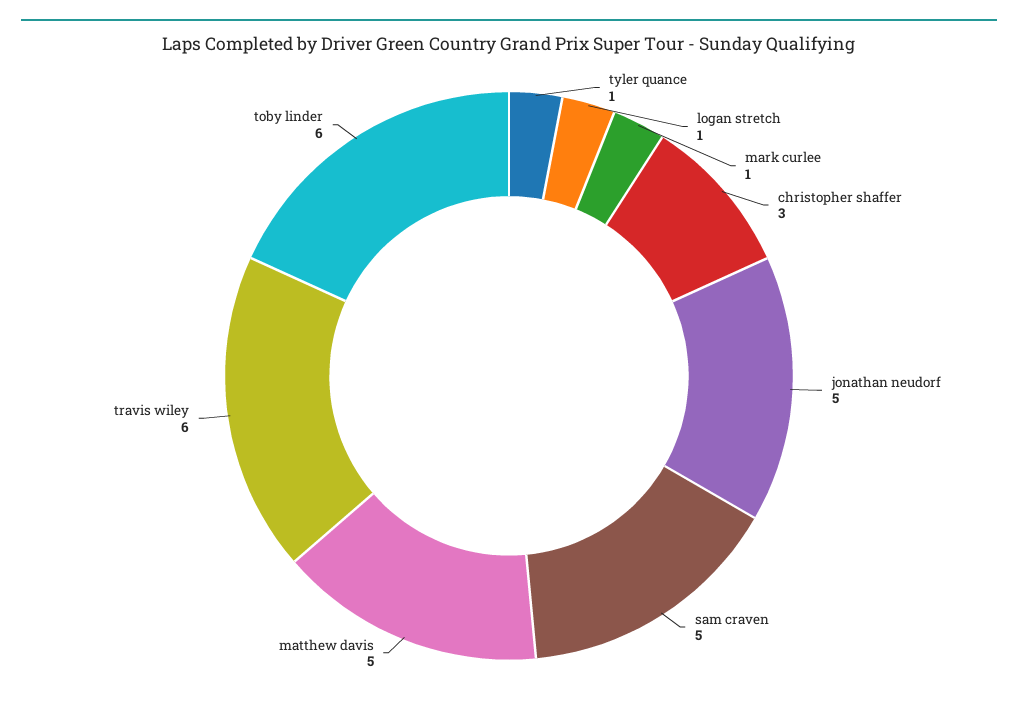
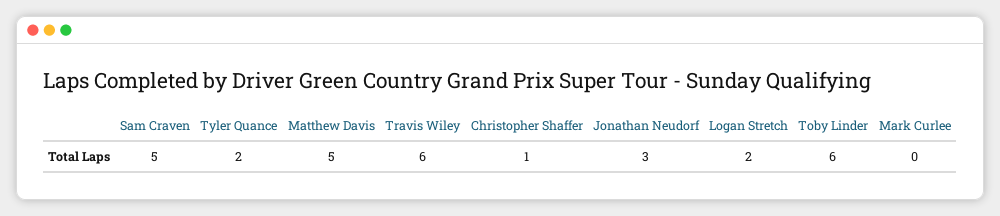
tyler quance: 1 -> 2
logan stretch: 1 -> 2
mark curlee: 1 -> 0
christopher shaffer: 3 -> 1
jonathan neudorf: 5 -> 3

